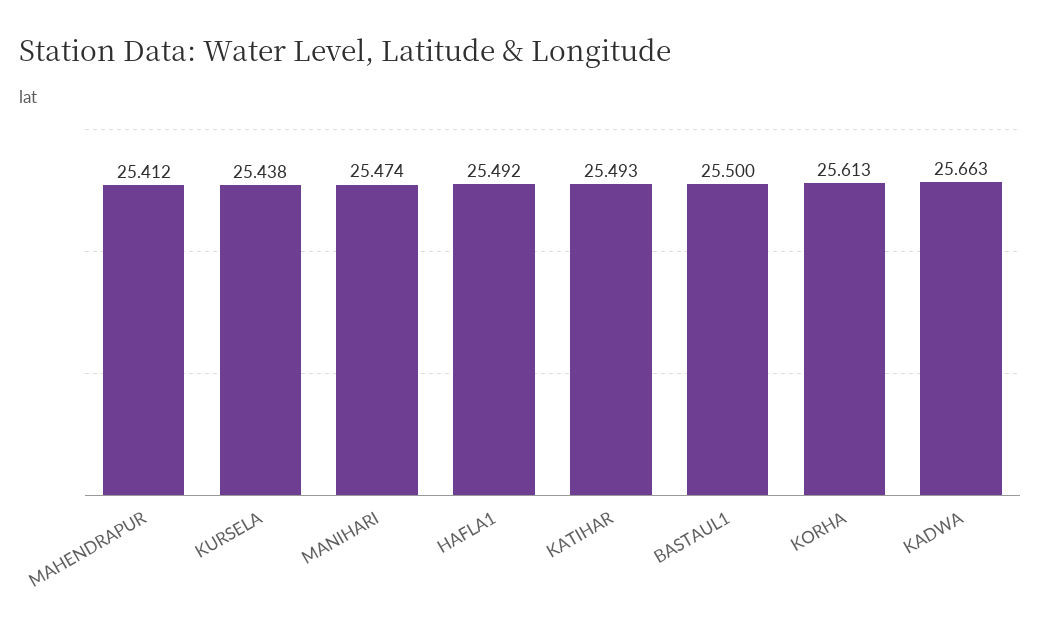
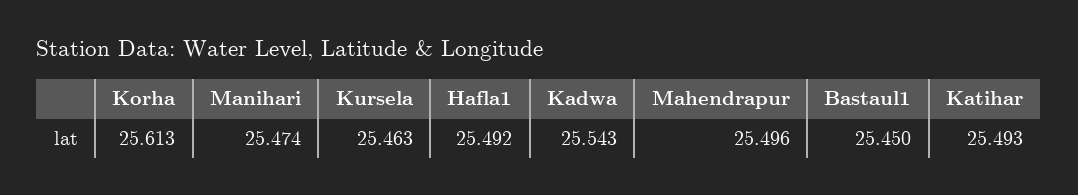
MAHENDRAPUR: 25.412 -> 25.496
KURSELA: 25.438 -> 25.463
BASTAUL1: 25.5 -> 25.45
KADWA: 25.663 -> 25.543

